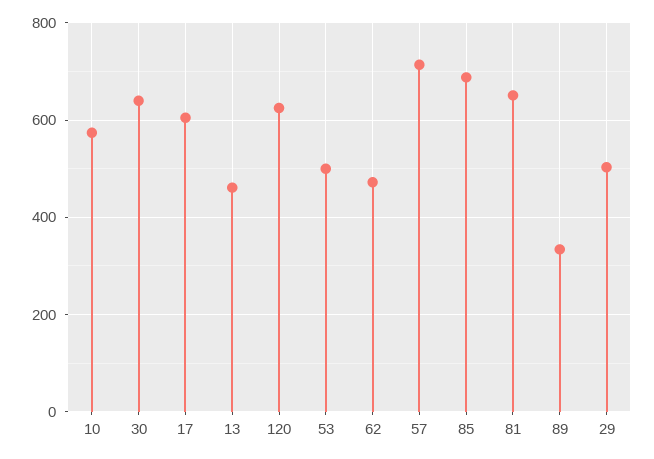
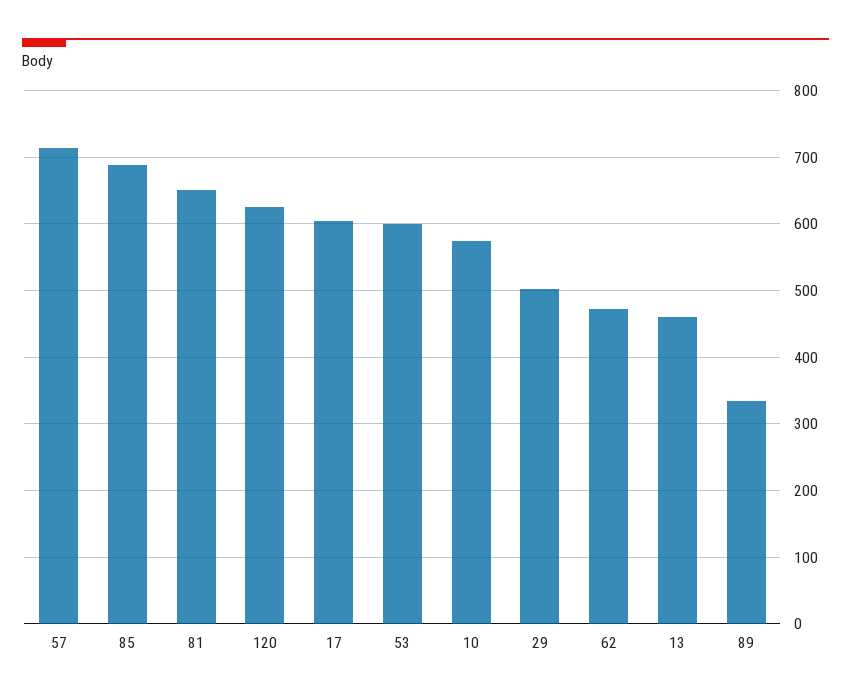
30: 640 -> none
53: 500 -> 600

